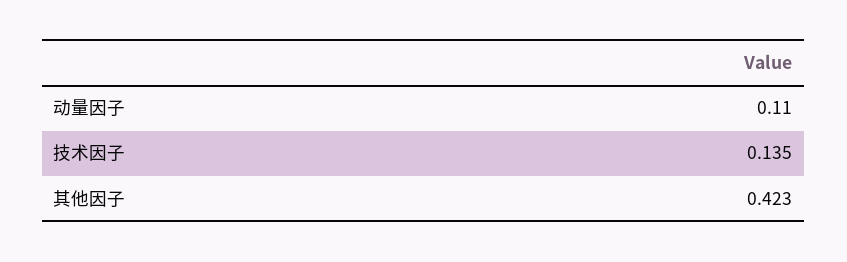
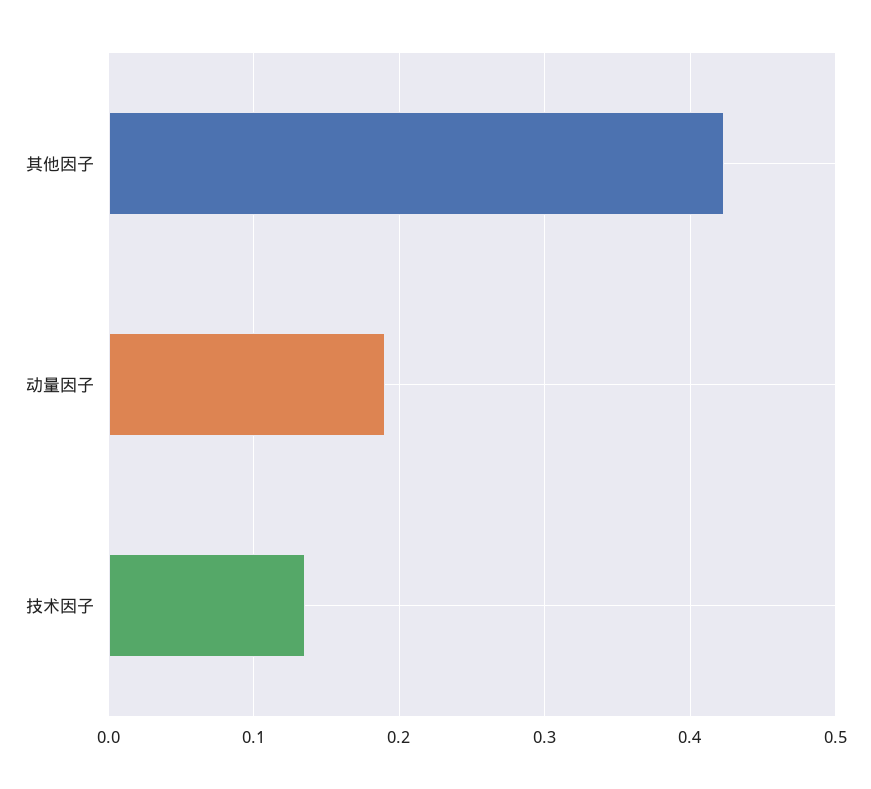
动量因子: 0.11 -> 0.19

